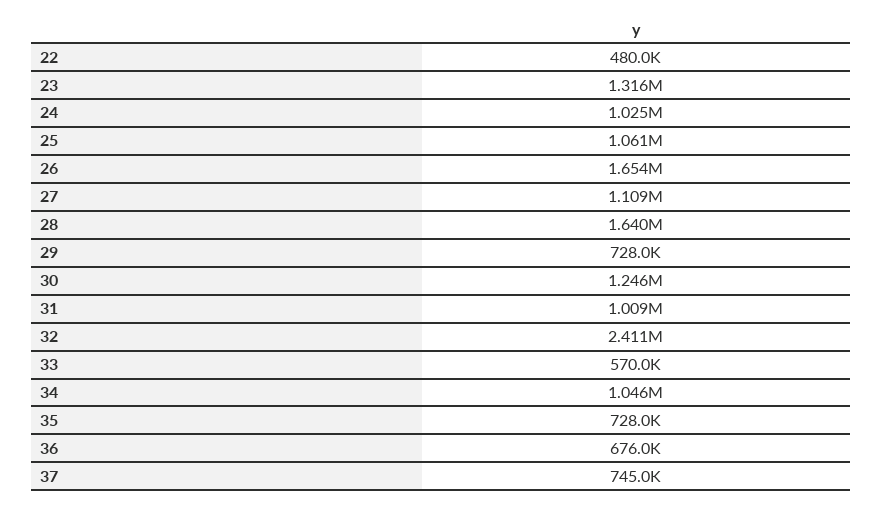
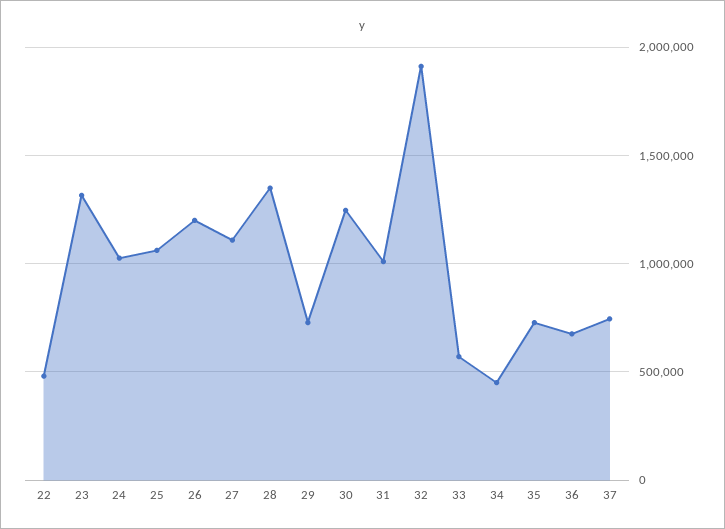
26: 1654000 -> 1200000
28: 1640000 -> 1350000
32: 2411000 -> 1900000
34: 1046000 -> 450000

